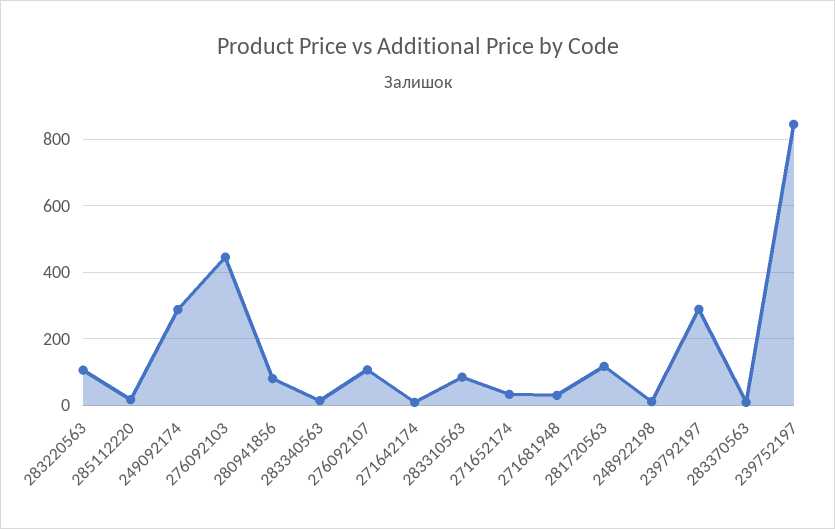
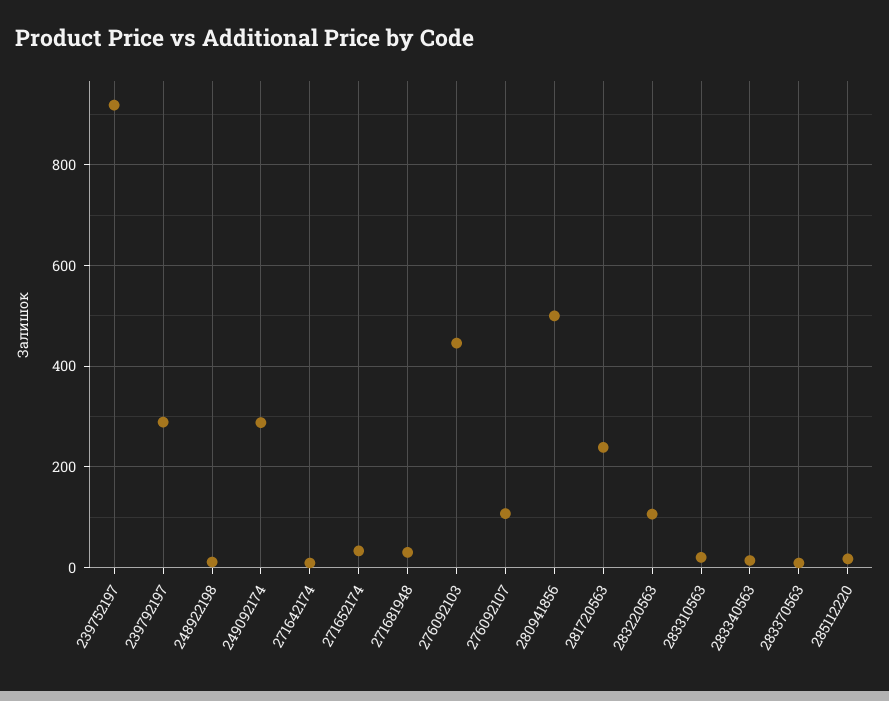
280941856: 80 -> 500
283310563: 80 -> 20
281720563: 120 -> 240
239752197: 840 -> 920

